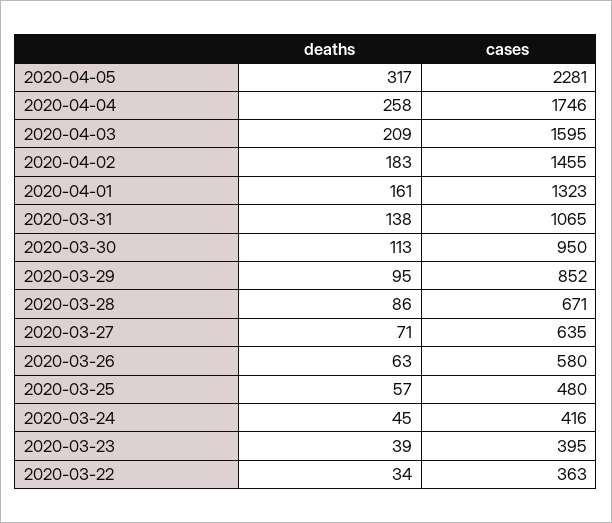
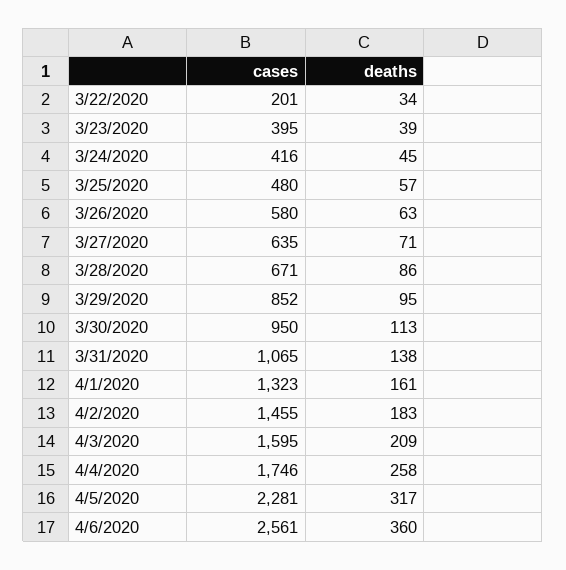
cases, 2020-03-22: 363 -> 201
cases, 4/6/2020: none -> 2561
deaths, 4/6/2020: none -> 360

